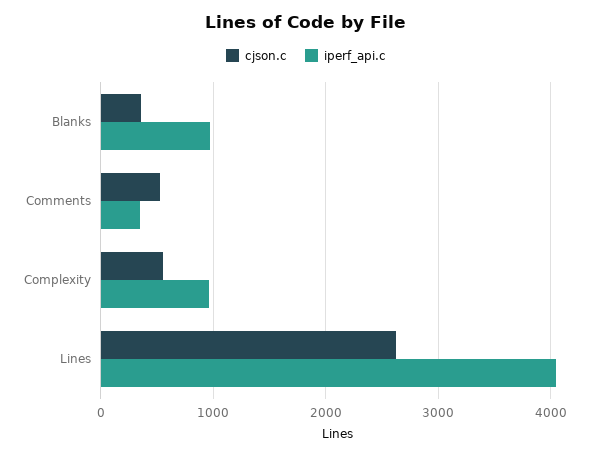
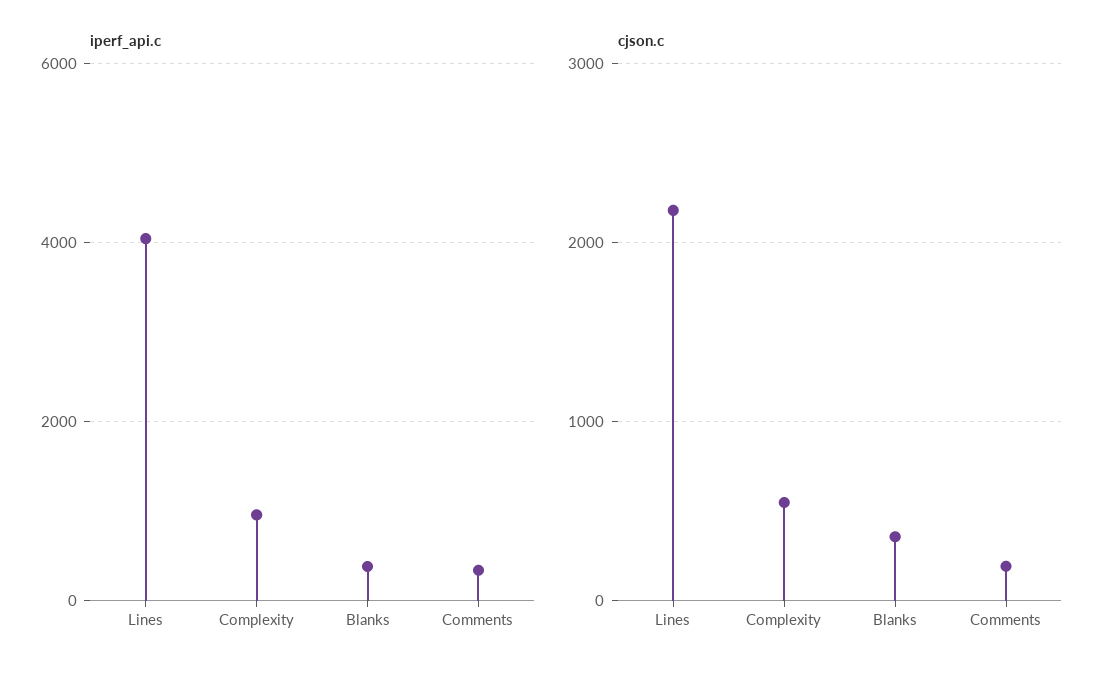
iperf_api.c, Blanks: 1000 -> 400
cjson.c, Comments: 500 -> 200
cjson.c, Lines: 2600 -> 2200

